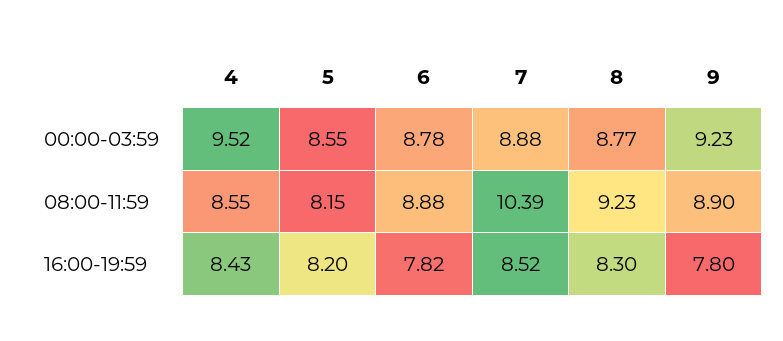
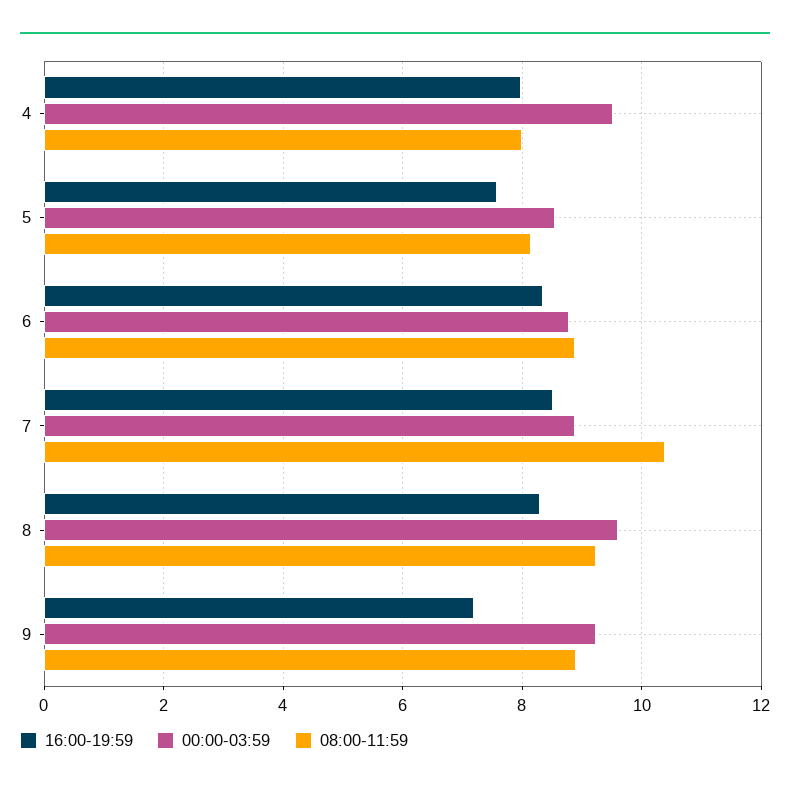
00:00-03:59, 8: 8.77 -> 9.6
08:00-11:59, 4: 8.55 -> 8
16:00-19:59, 4: 8.43 -> 8
16:00-19:59, 5: 8.2 -> 7.6
16:00-19:59, 6: 7.82 -> 8.4
16:00-19:59, 9: 7.8 -> 7.2

